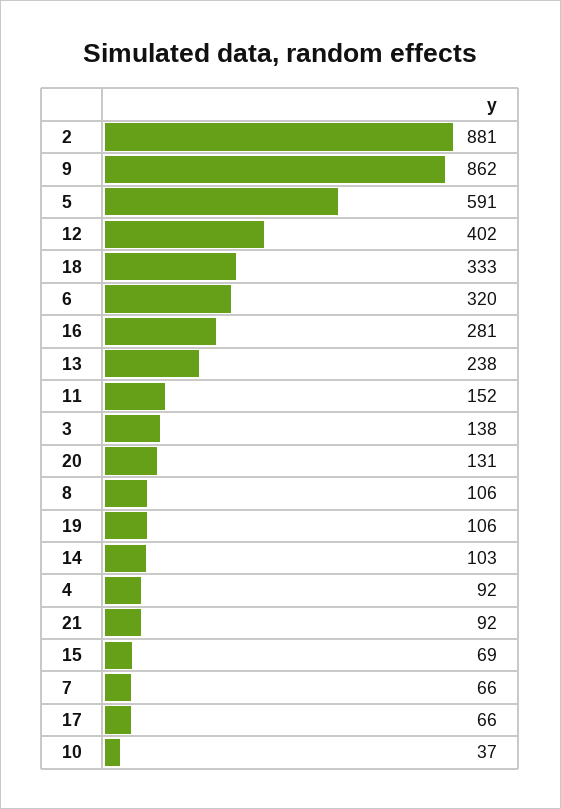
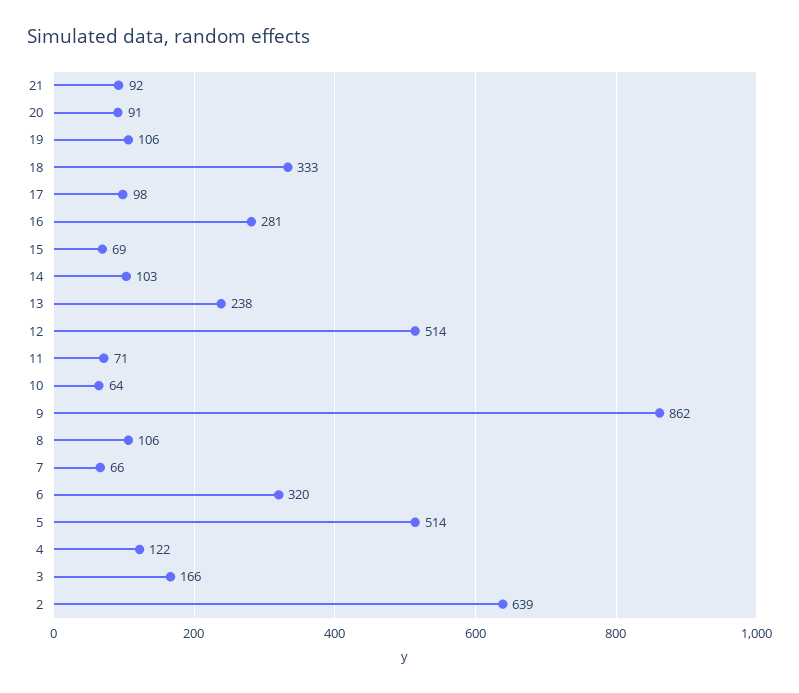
2: 881 -> 639
5: 591 -> 514
12: 402 -> 514
11: 152 -> 71
3: 138 -> 166
20: 131 -> 91
4: 92 -> 122
17: 66 -> 98
10: 37 -> 64

